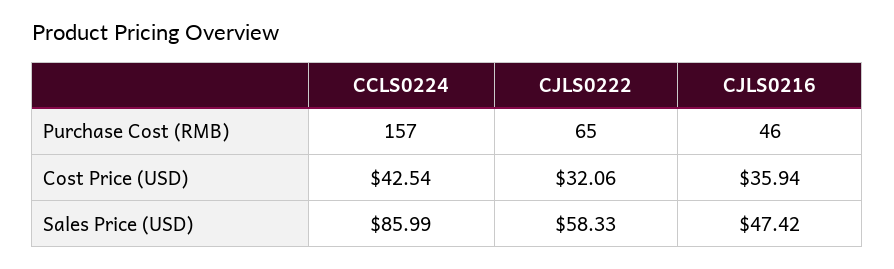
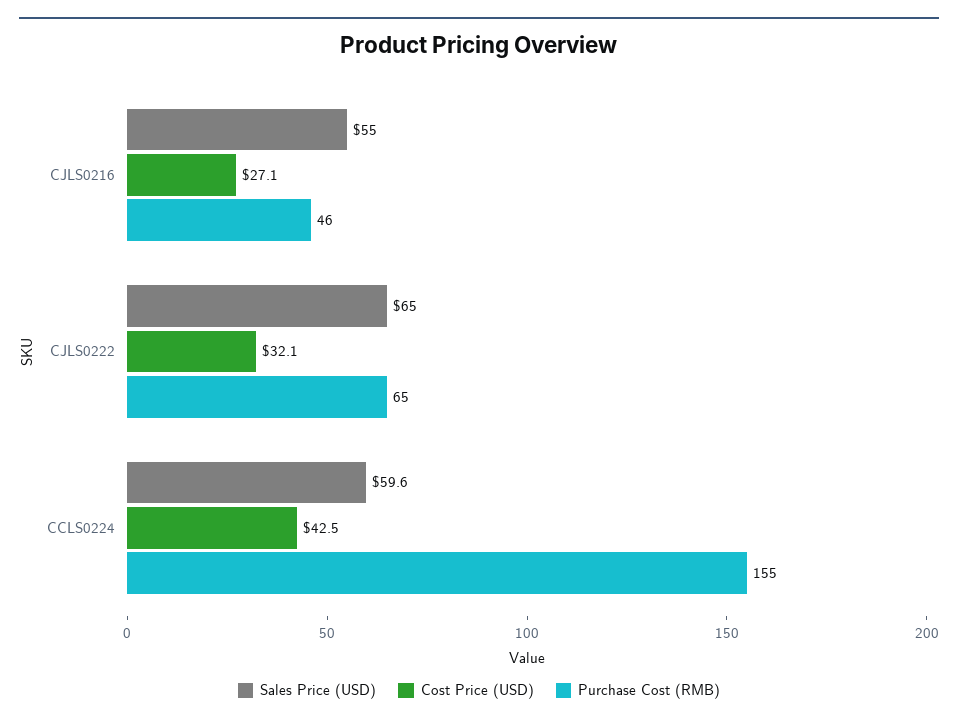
Purchase Cost (RMB), CCLS0224: 157 -> 155
Cost Price (USD), CJLS0216: 35.94 -> 27.1
Sales Price (USD), CCLS0224: 85.99 -> 59.6
Sales Price (USD), CJLS0222: 58.33 -> 65
Sales Price (USD), CJLS0216: 47.42 -> 55

